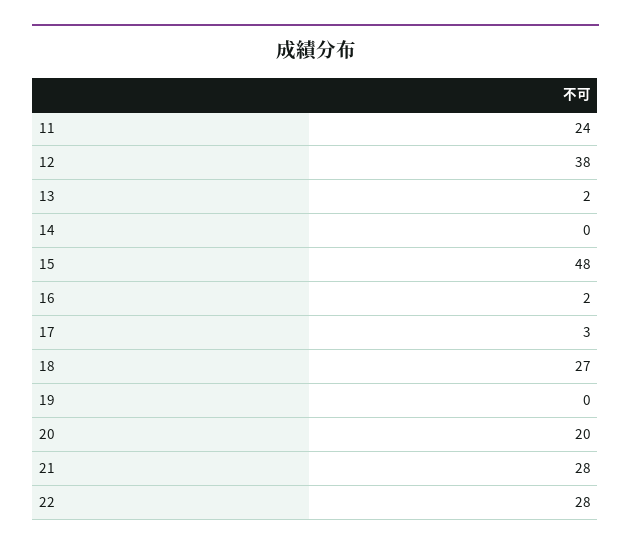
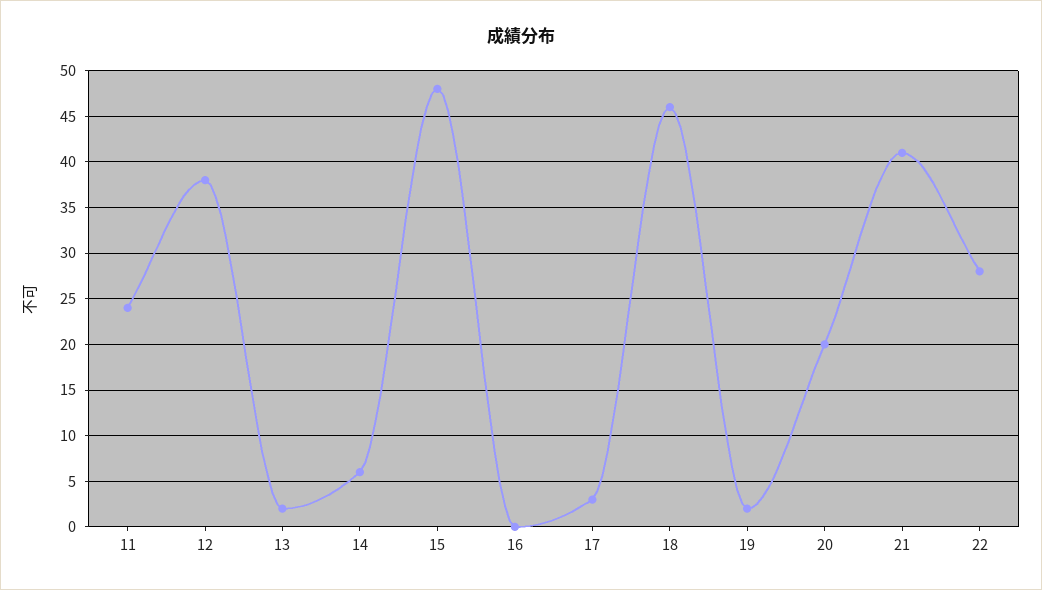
14: 0 -> 6
16: 2 -> 0
18: 27 -> 46
19: 0 -> 2
21: 28 -> 41

